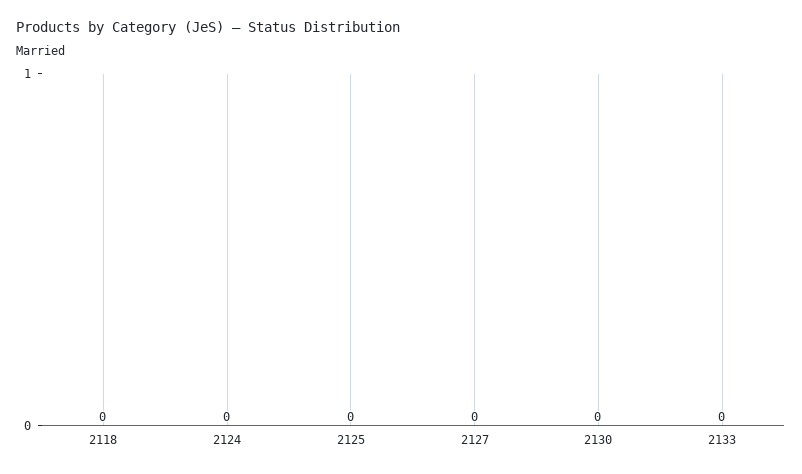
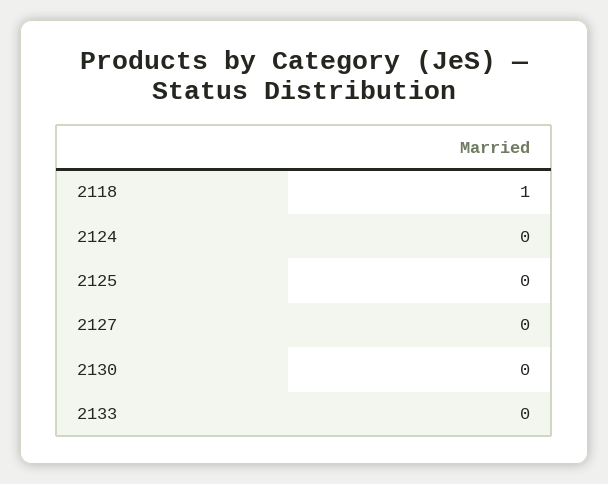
2118: 0 -> 1

